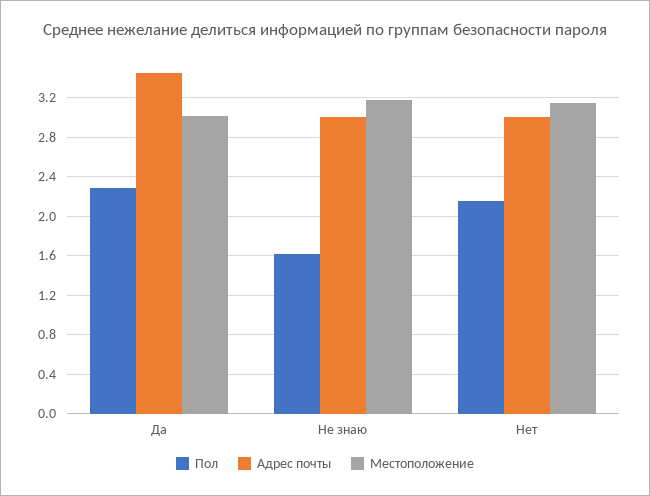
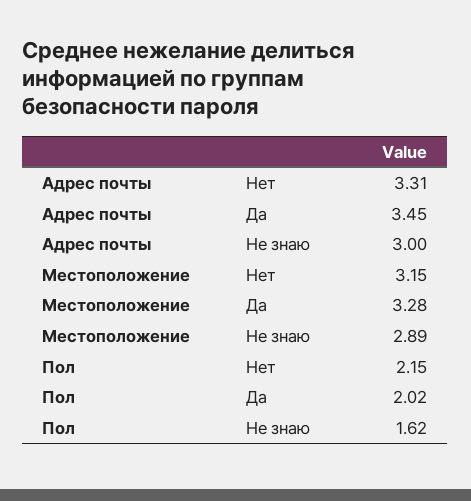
Пол, Да: 2.3 -> 2.02
Местоположение, Да: 3 -> 3.28
Местоположение, Не знаю: 3.2 -> 2.89
Адрес почты, Нет: 3 -> 3.31

